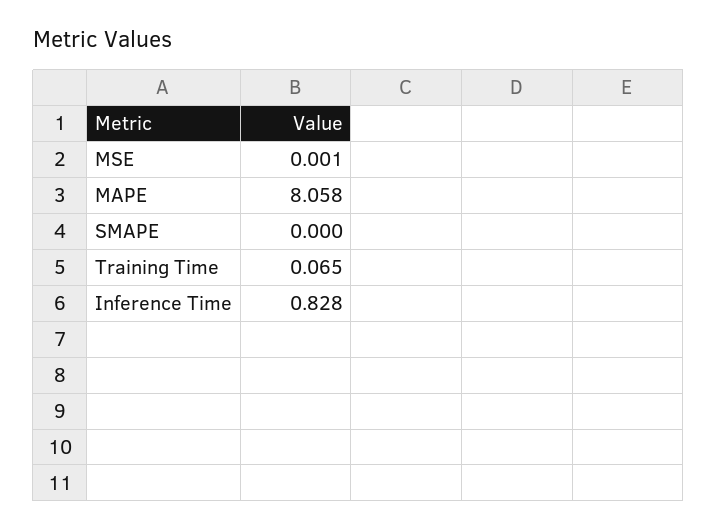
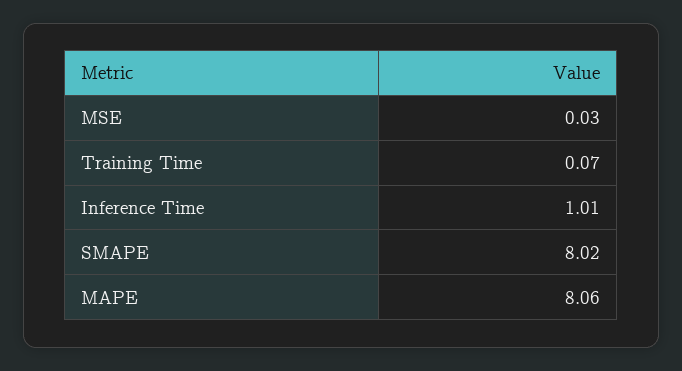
MSE: 0.001 -> 0.03
SMAPE: 0 -> 8.02
Inference Time: 0.828 -> 1.01

